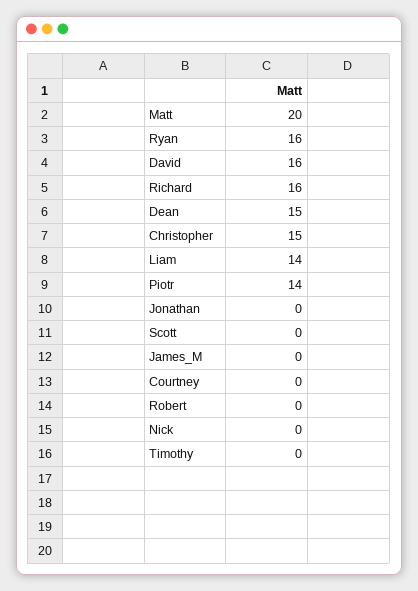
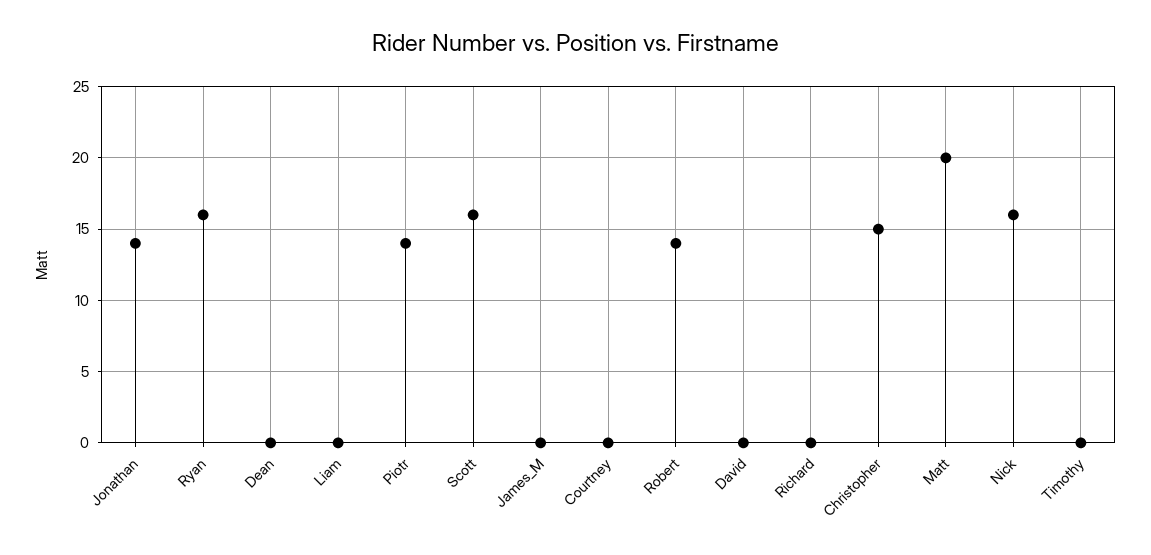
David: 16 -> 0
Richard: 16 -> 0
Dean: 15 -> 0
Liam: 14 -> 0
Jonathan: 0 -> 14
Scott: 0 -> 16
Robert: 0 -> 14
Nick: 0 -> 16

